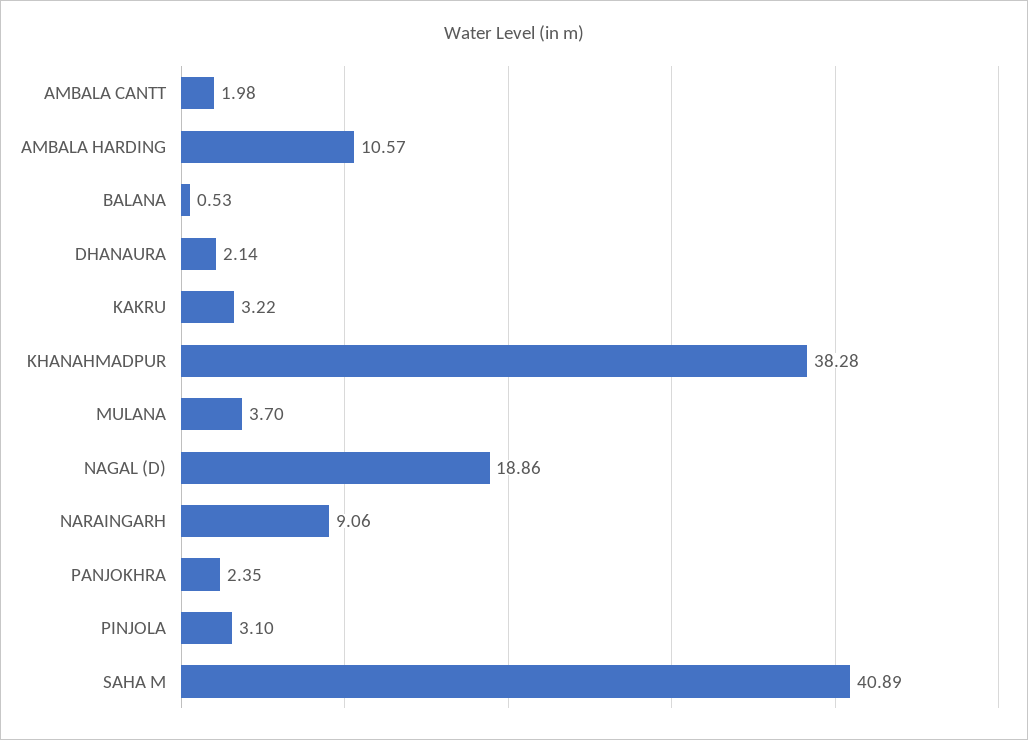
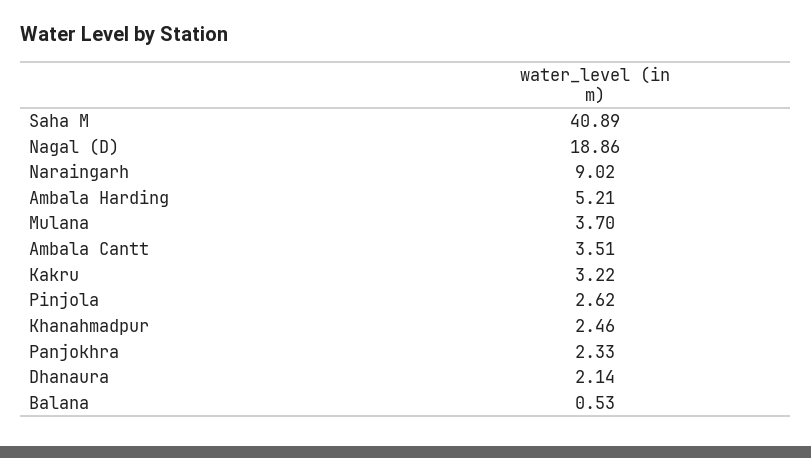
AMBALA CANTT: 1.98 -> 3.51
AMBALA HARDING: 10.57 -> 5.21
KHANAHMADPUR: 38.28 -> 2.46
NARAINGARH: 9.06 -> 9.02
PANJOKHRA: 2.35 -> 2.33
PINJOLA: 3.1 -> 2.62

